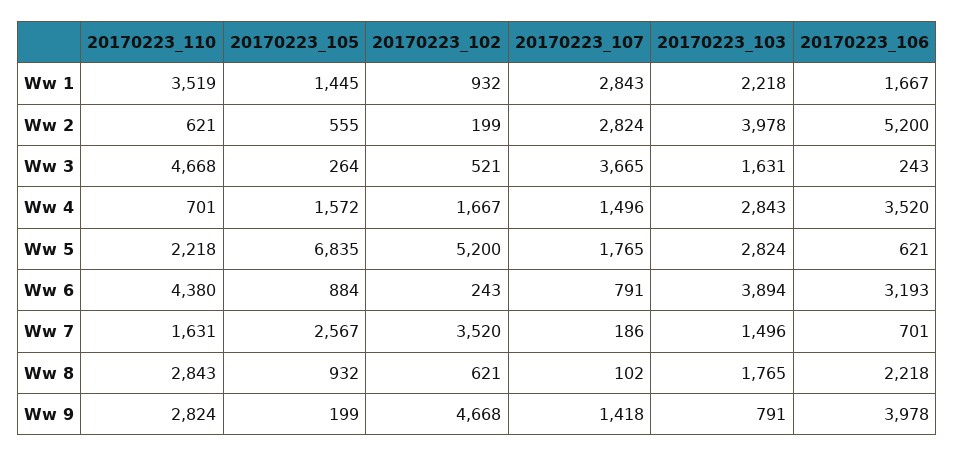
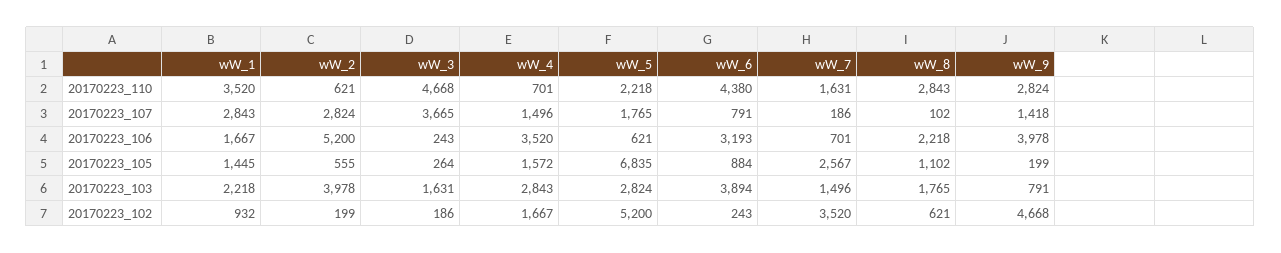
20170223_110, Ww 1: 3519 -> 3520
20170223_102, Ww 3: 521 -> 186
20170223_105, Ww 8: 932 -> 1102

